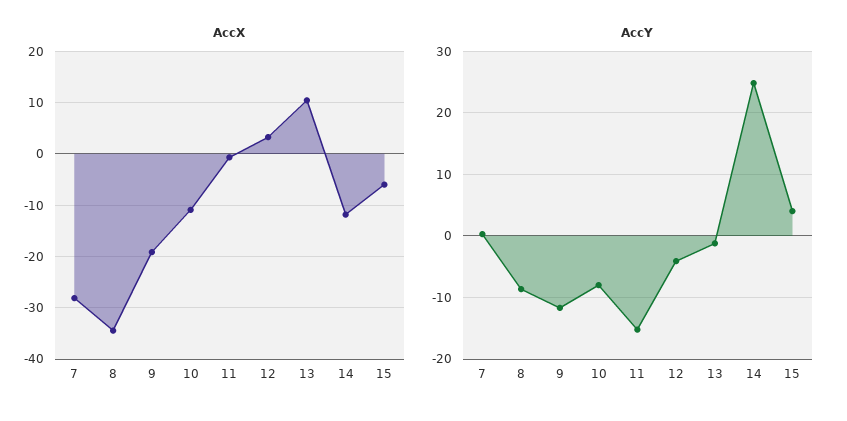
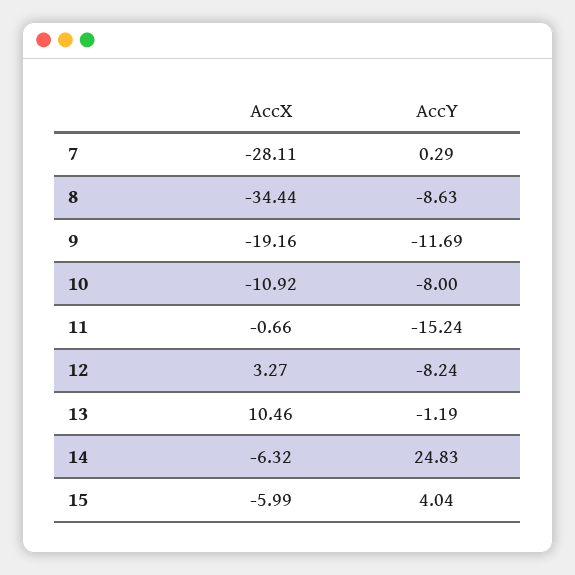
AccX, 14: -12 -> -6.32
AccY, 12: -4 -> -8.24

